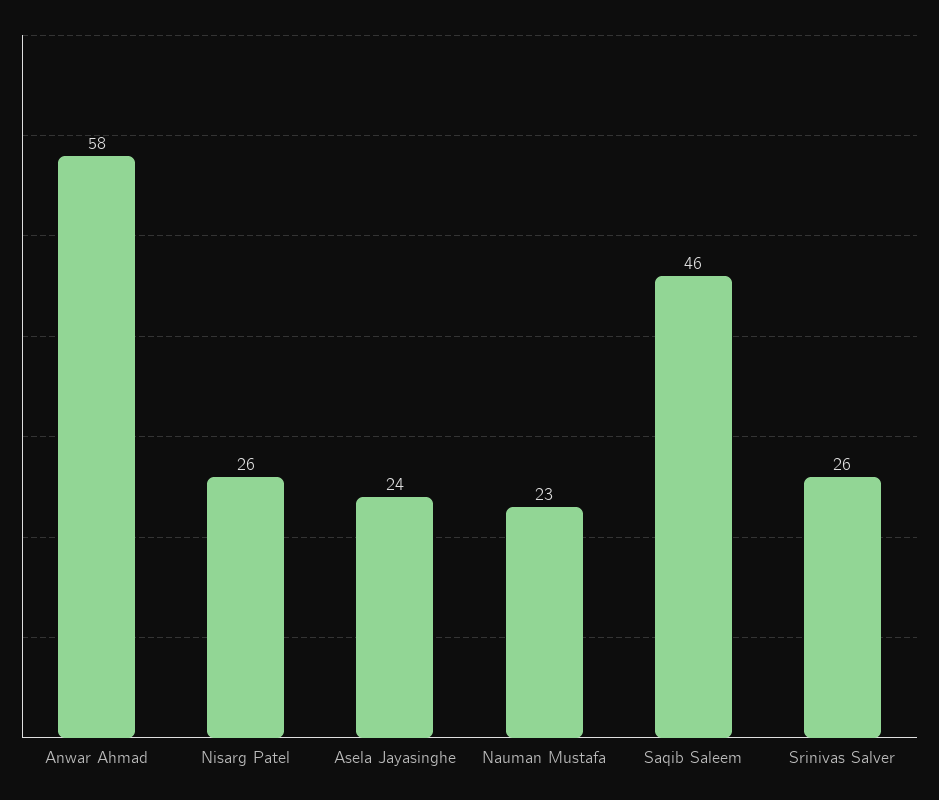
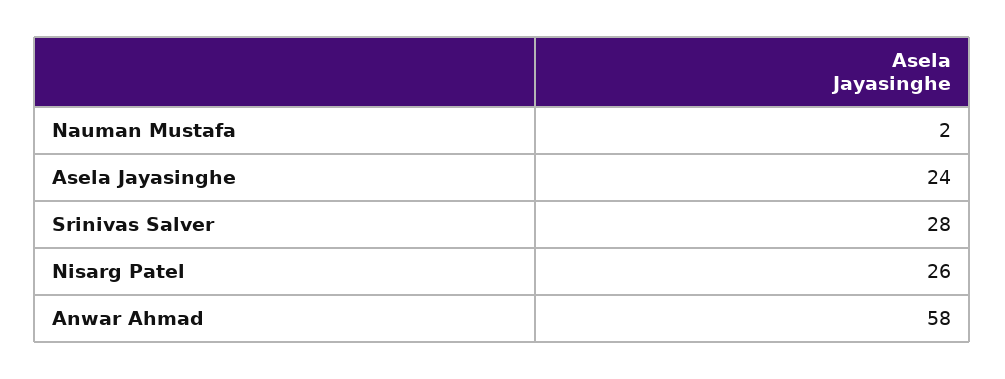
Nauman Mustafa: 23 -> 2
Saqib Saleem: 46 -> none
Srinivas Salver: 26 -> 28

